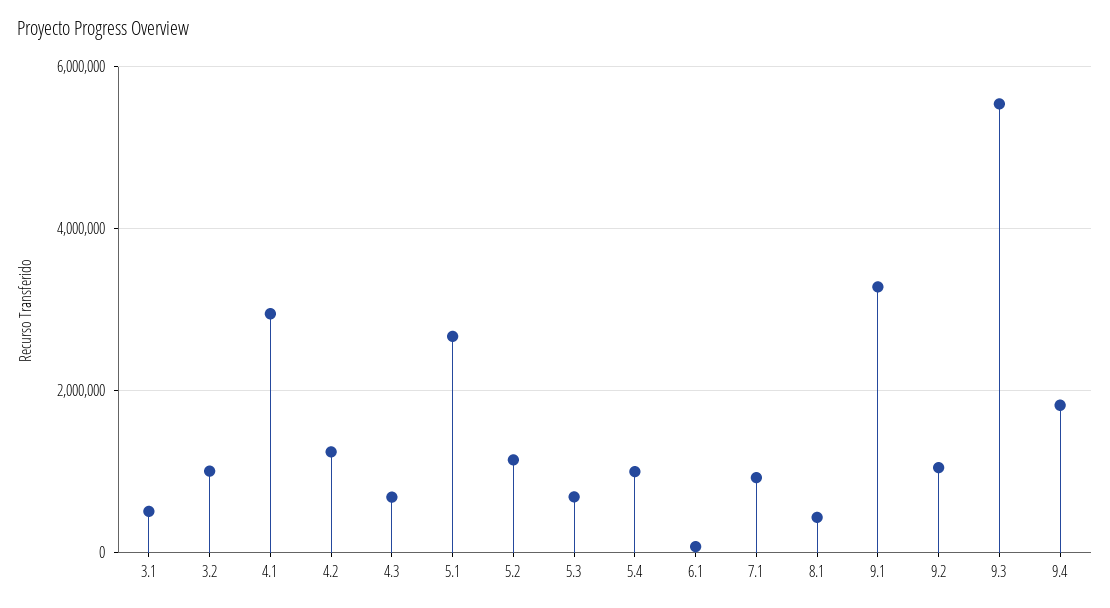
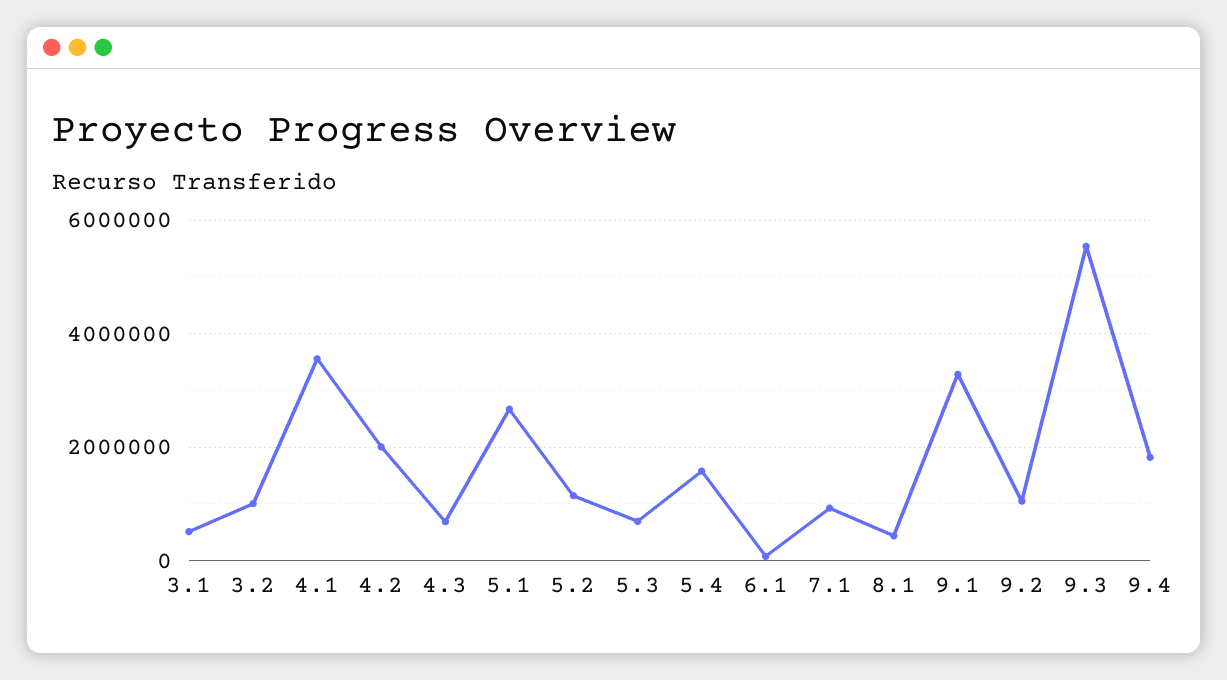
4.1: 3000000 -> 3600000
4.2: 1200000 -> 2000000
5.4: 1000000 -> 1600000

